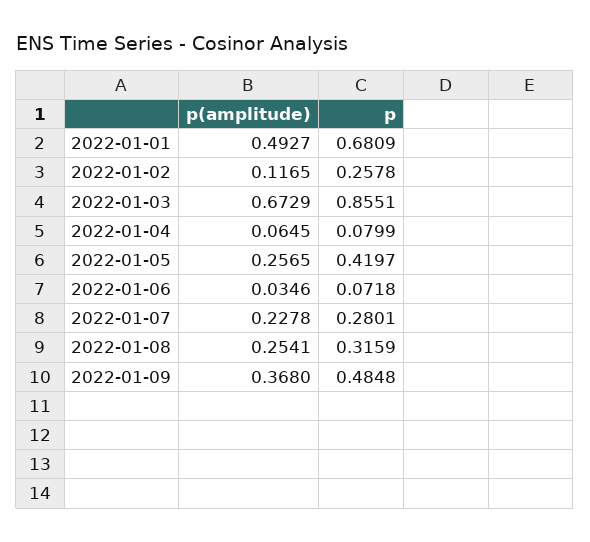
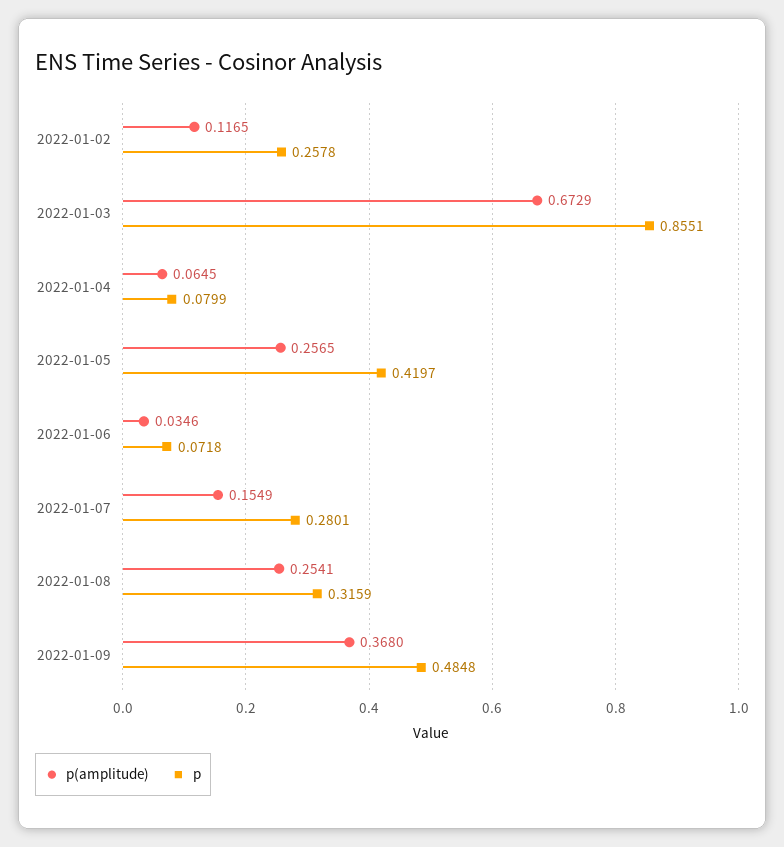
p(amplitude), 2022-01-01: 0.4927 -> none
p, 2022-01-01: 0.6809 -> none
p(amplitude), 2022-01-07: 0.2278 -> 0.1549

